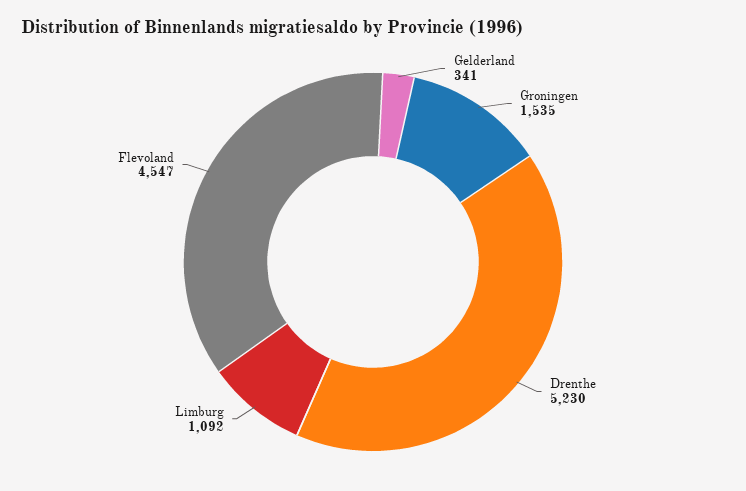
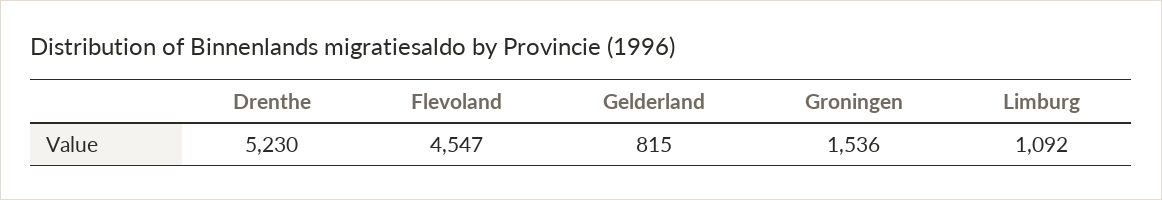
Gelderland: 341 -> 815
Groningen: 1535 -> 1536

